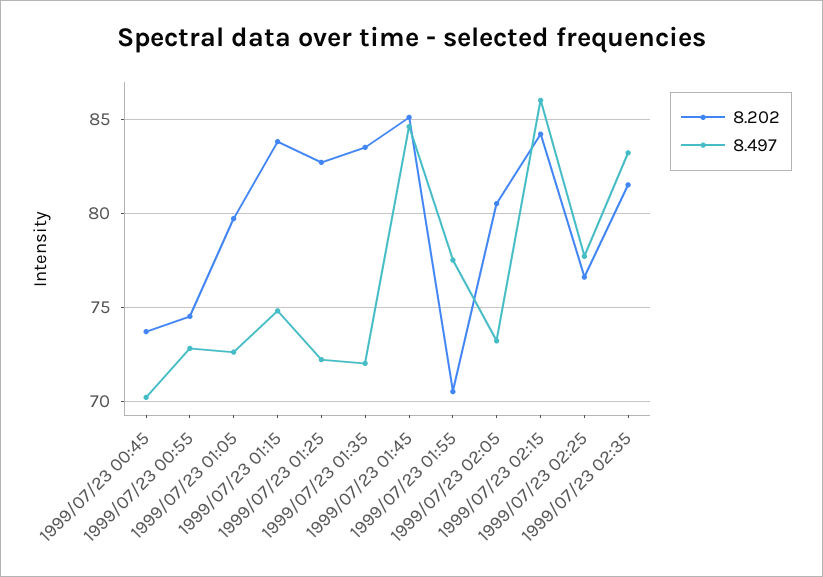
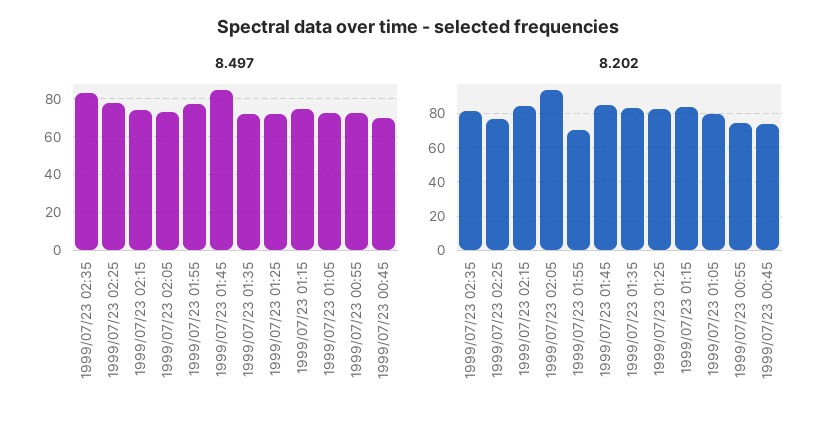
8.202, 1999/07/23 02:05: 80.5 -> 95
8.497, 1999/07/23 02:15: 86 -> 75

